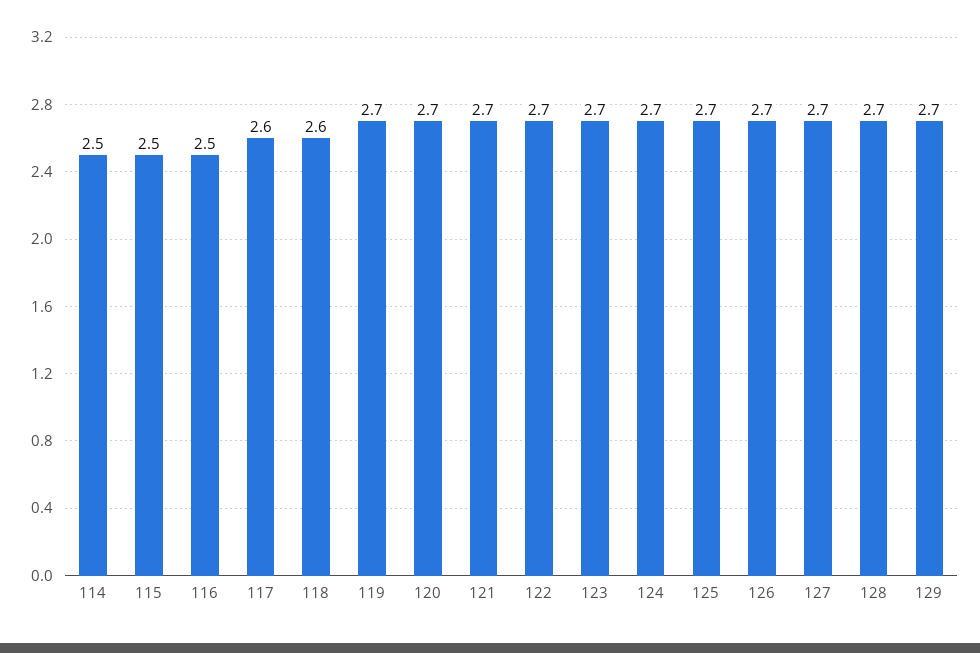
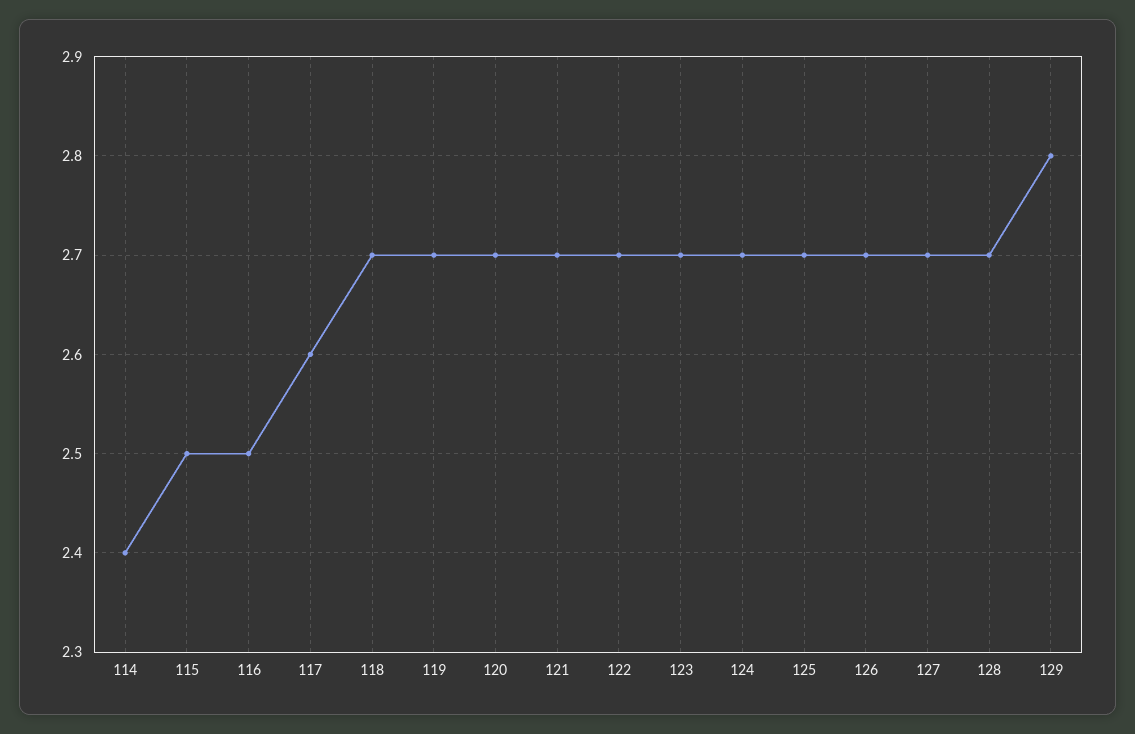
114: 2.5 -> 2.4
118: 2.6 -> 2.7
129: 2.7 -> 2.8

